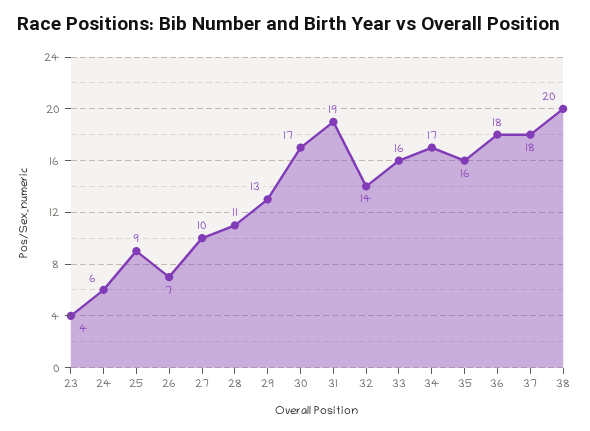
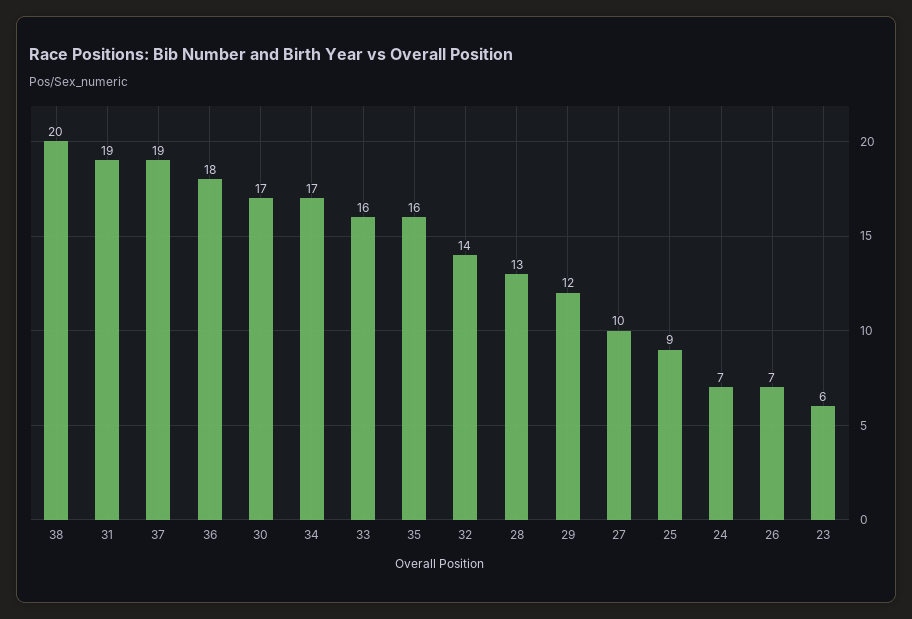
23: 4 -> 6
24: 6 -> 7
28: 11 -> 13
29: 13 -> 12
37: 18 -> 19

